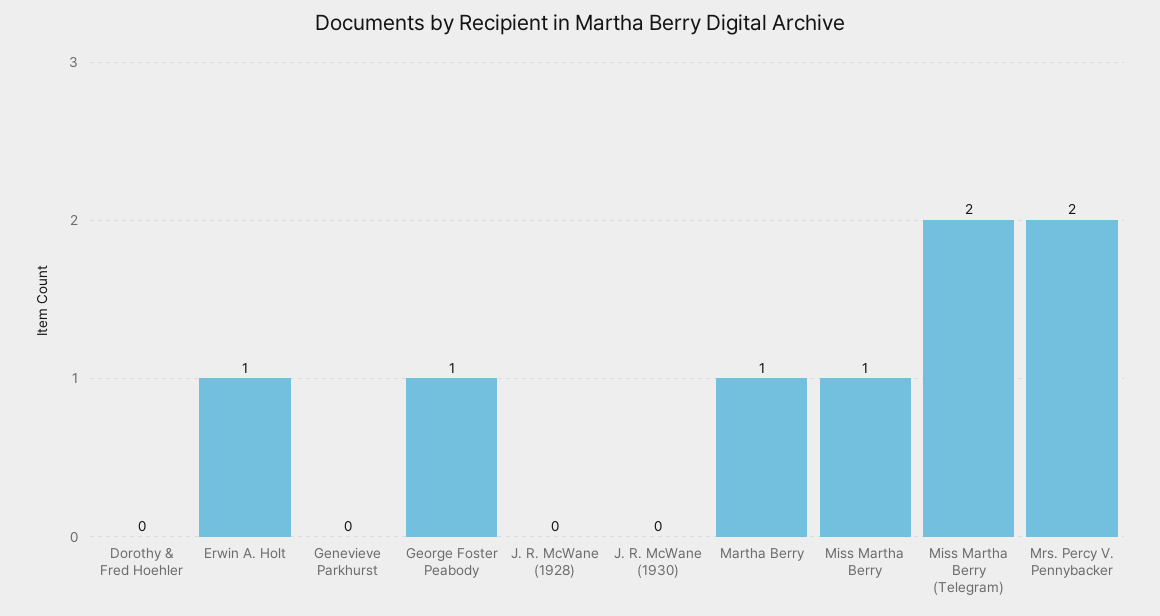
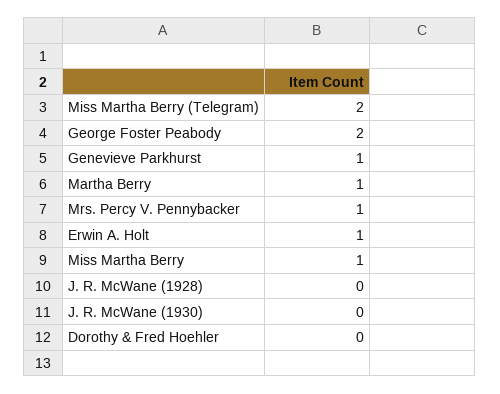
Genevieve Parkhurst: 0 -> 1
George Foster Peabody: 1 -> 2
Mrs. Percy V. Pennybacker: 2 -> 1

